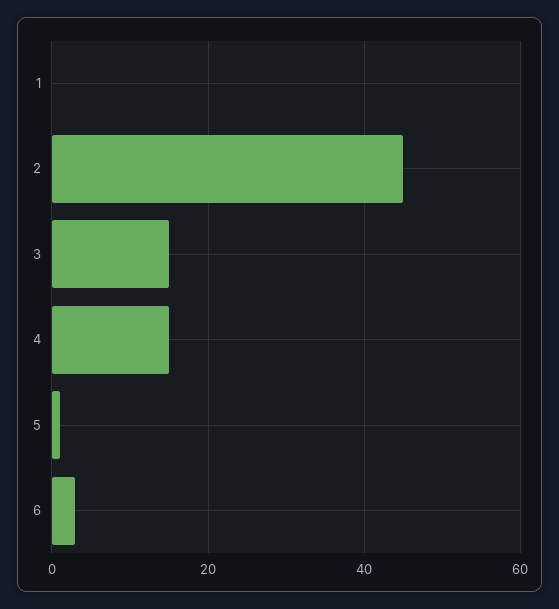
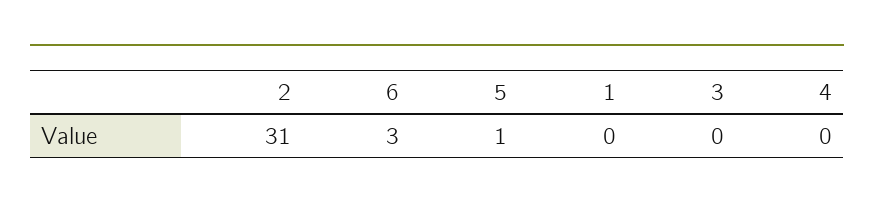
2: 45 -> 31
3: 15 -> 0
4: 15 -> 0

